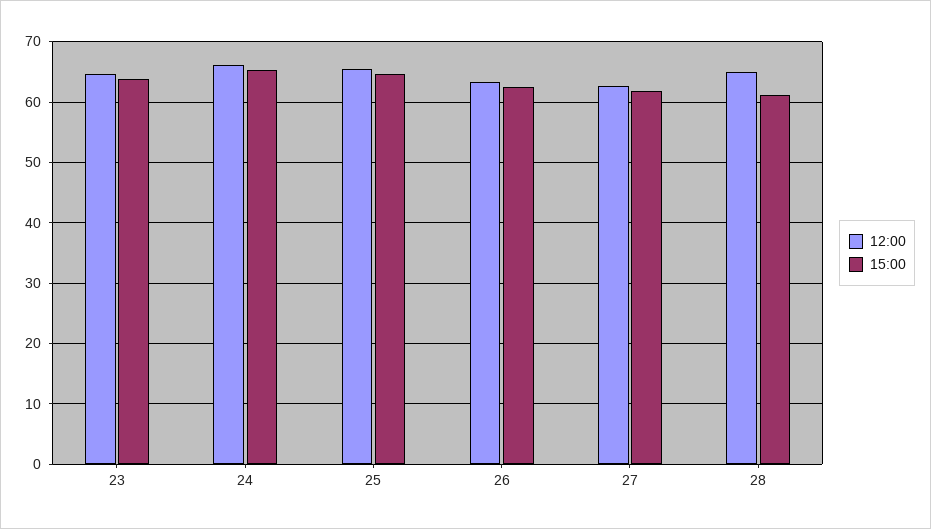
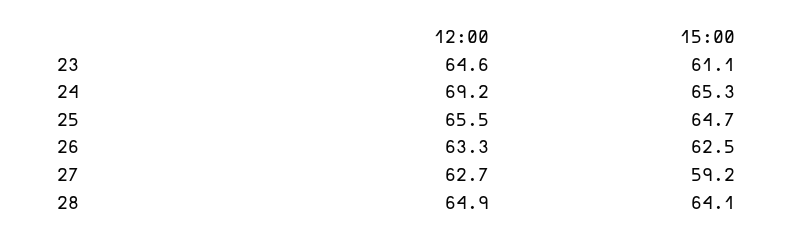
15:00, 23: 64 -> 61.1
12:00, 24: 66 -> 69.2
15:00, 27: 62 -> 59.2
15:00, 28: 61 -> 64.1

